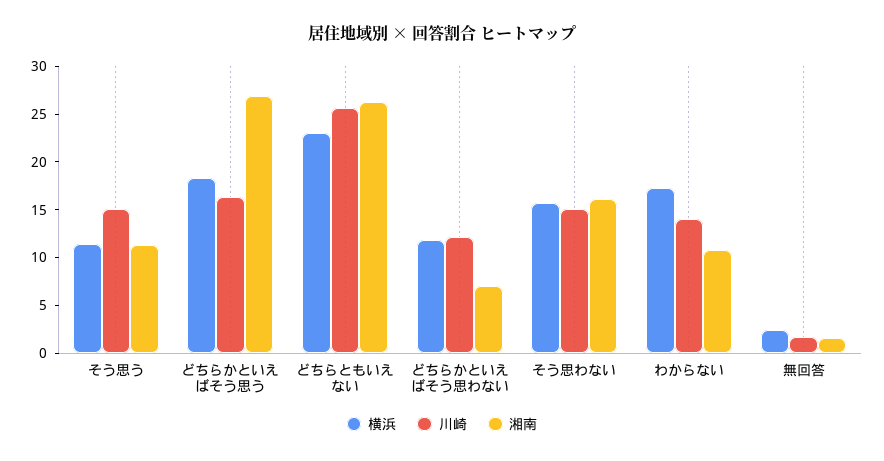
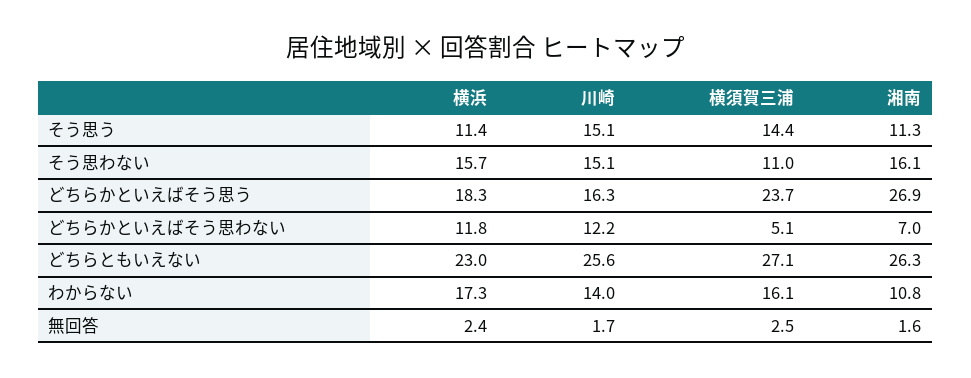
横須賀三浦, そう思う: none -> 14.4
横須賀三浦, そう思わない: none -> 11
横須賀三浦, どちらかといえばそう思う: none -> 23.7
横須賀三浦, どちらかといえばそう思わない: none -> 5.1
横須賀三浦, どちらともいえない: none -> 27.1
横須賀三浦, わからない: none -> 16.1
横須賀三浦, 無回答: none -> 2.5

